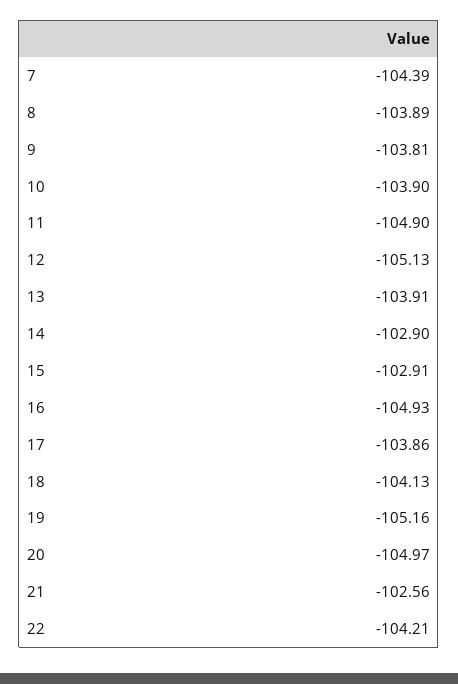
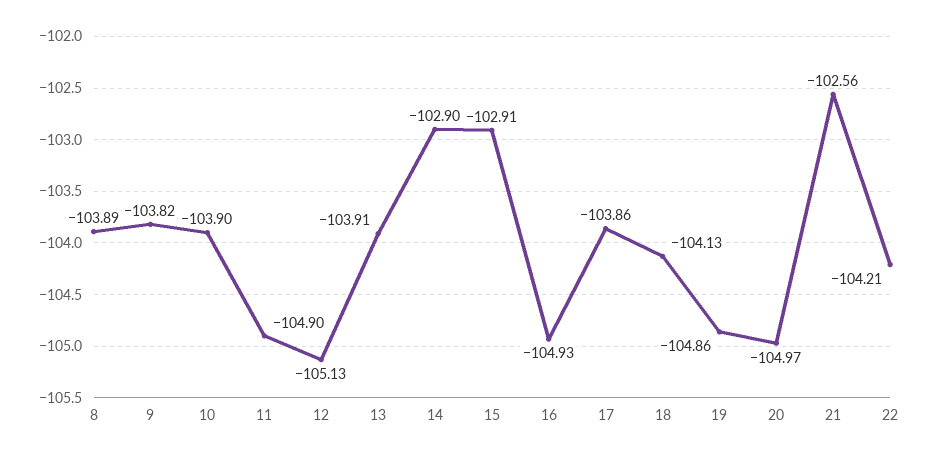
7: -104.39 -> none
9: -103.81 -> -103.82
19: -105.16 -> -104.86

